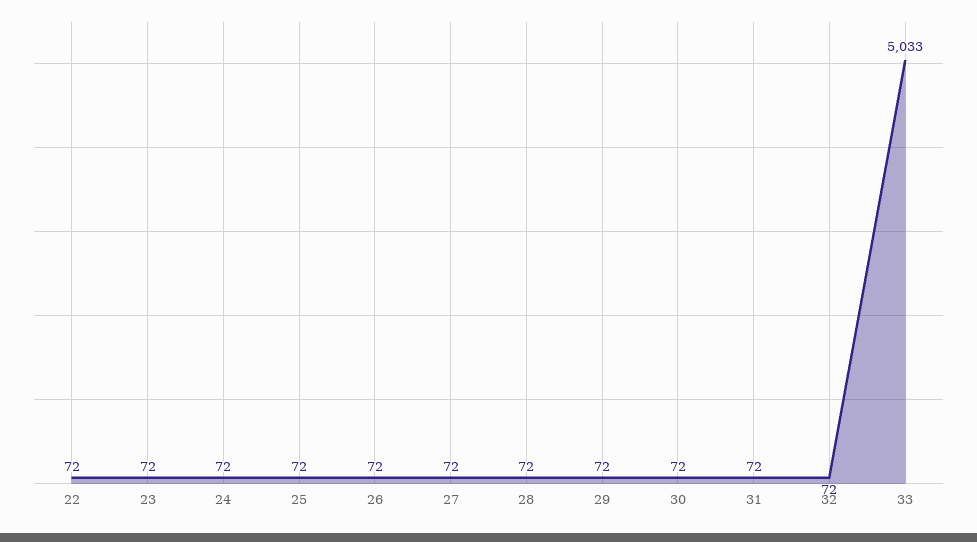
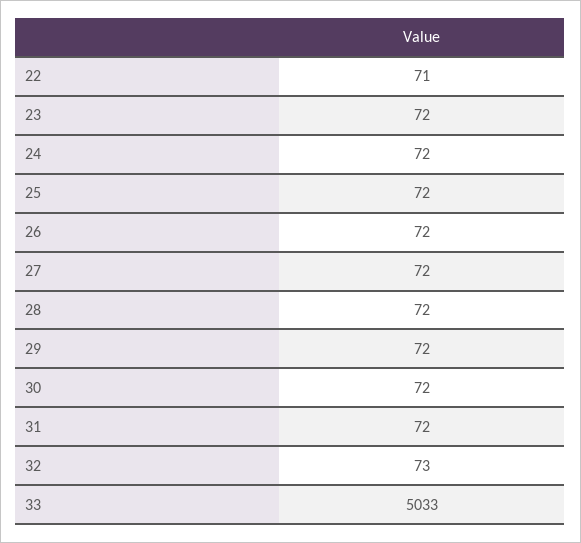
22: 72 -> 71
32: 72 -> 73

